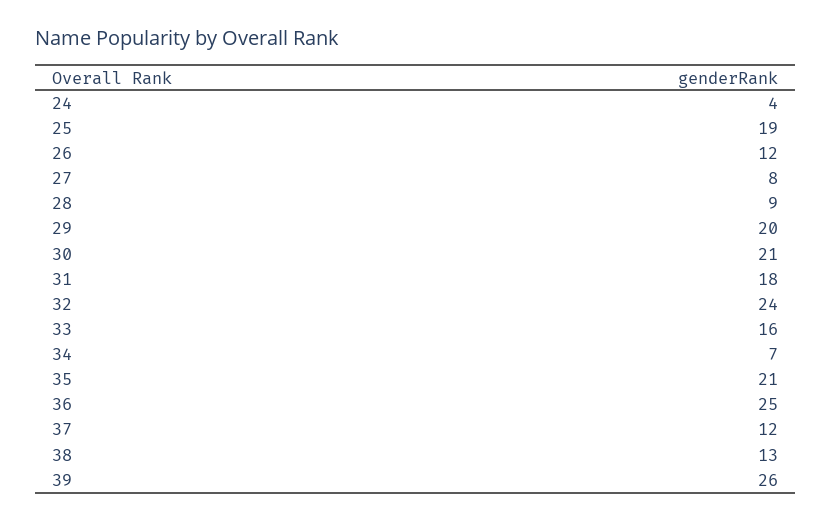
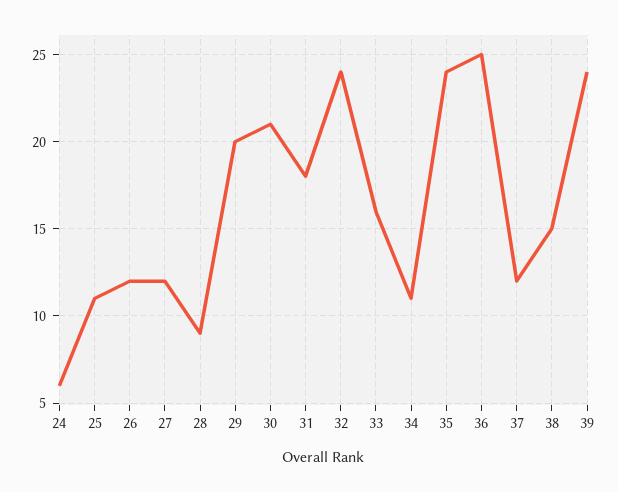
24: 4 -> 6
25: 19 -> 11
27: 8 -> 12
34: 7 -> 11
35: 21 -> 24
38: 13 -> 15
39: 26 -> 24

